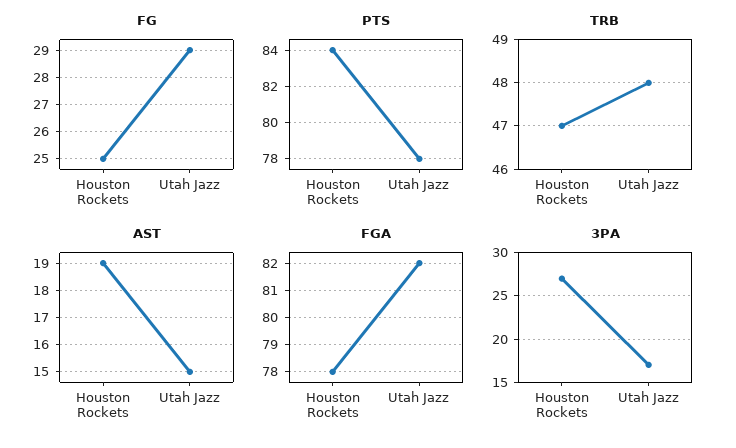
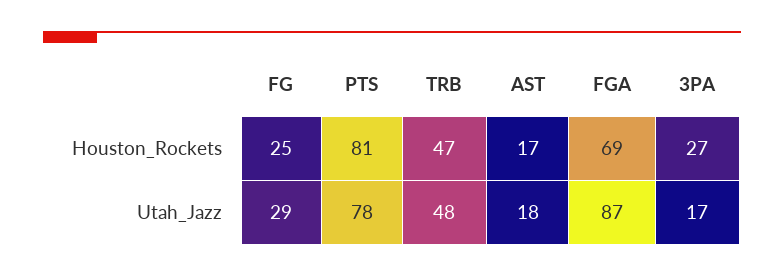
PTS, Houston Rockets: 84 -> 81
AST, Houston Rockets: 19 -> 17
AST, Utah Jazz: 15 -> 18
FGA, Houston Rockets: 78 -> 69
FGA, Utah Jazz: 82 -> 87

